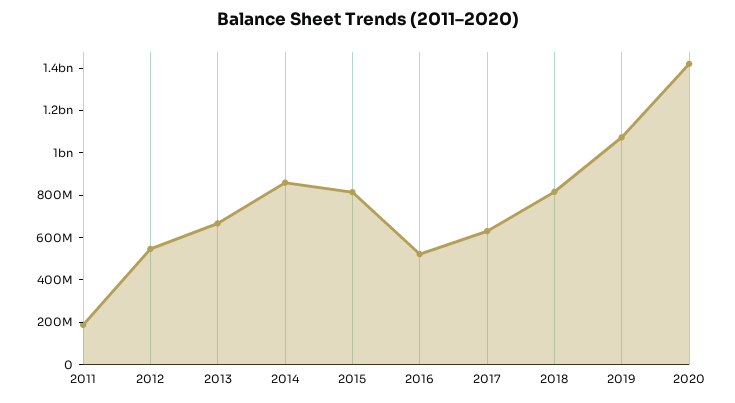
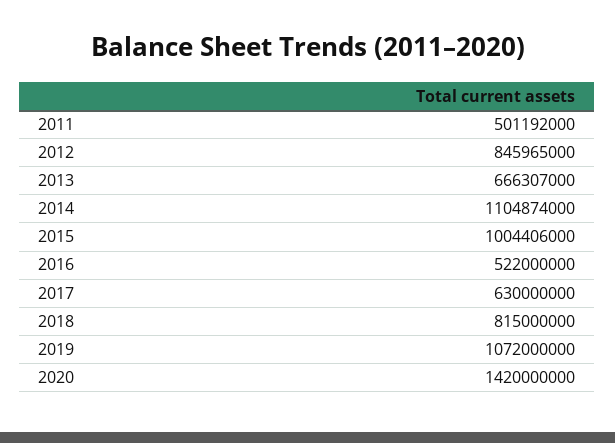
2011: 200000000 -> 501192000
2012: 550000000 -> 845965000
2014: 850000000 -> 1104874000
2015: 800000000 -> 1004406000

